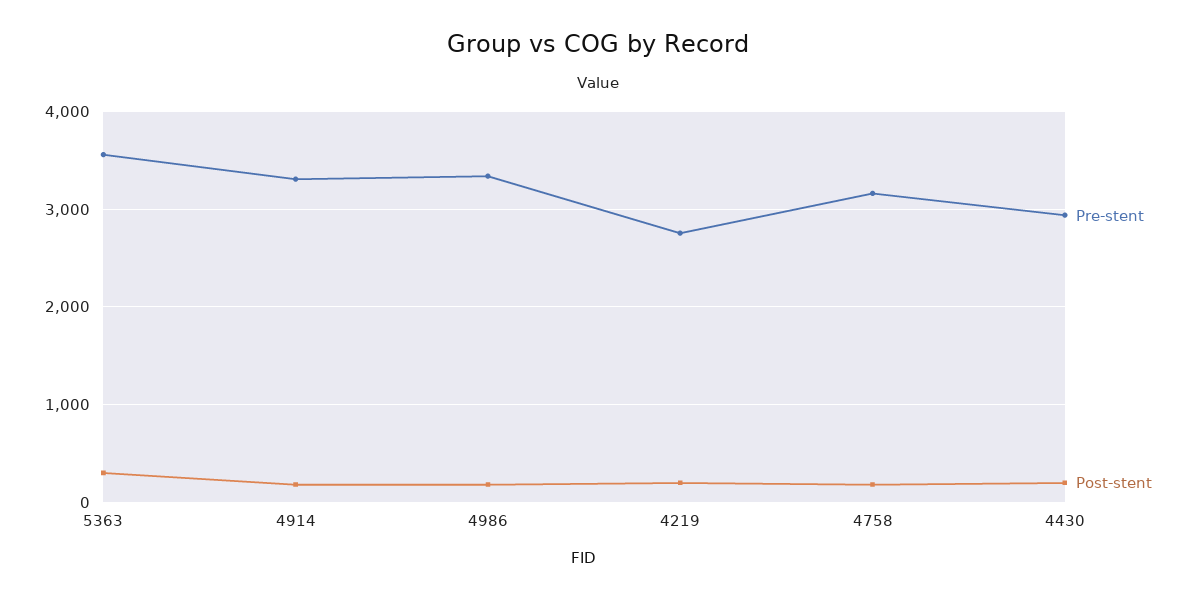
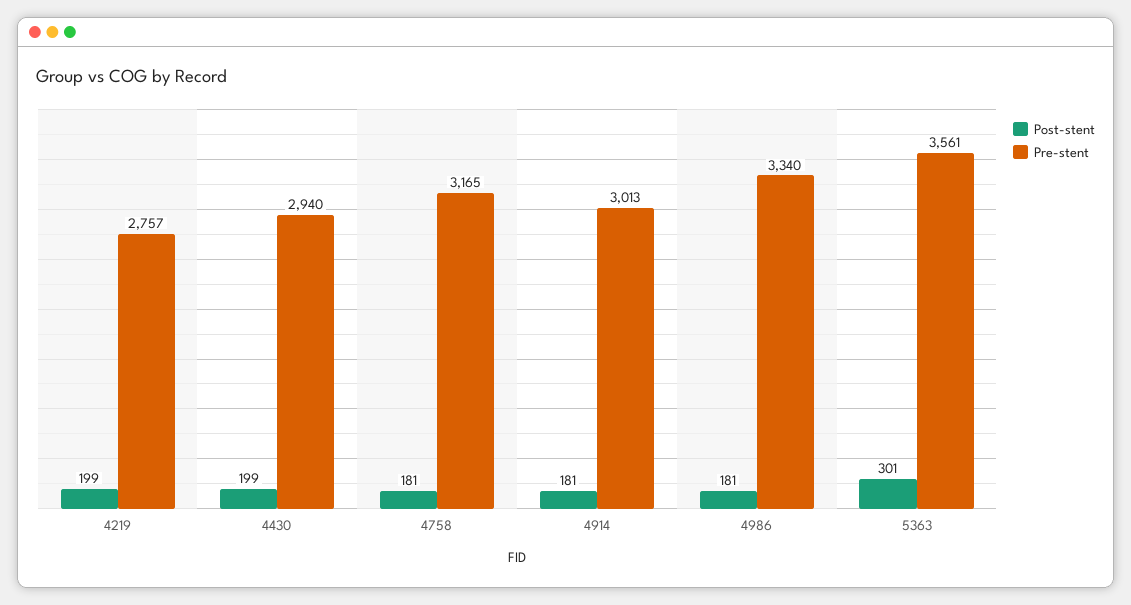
Pre-stent, 4914: 3300 -> 3013

